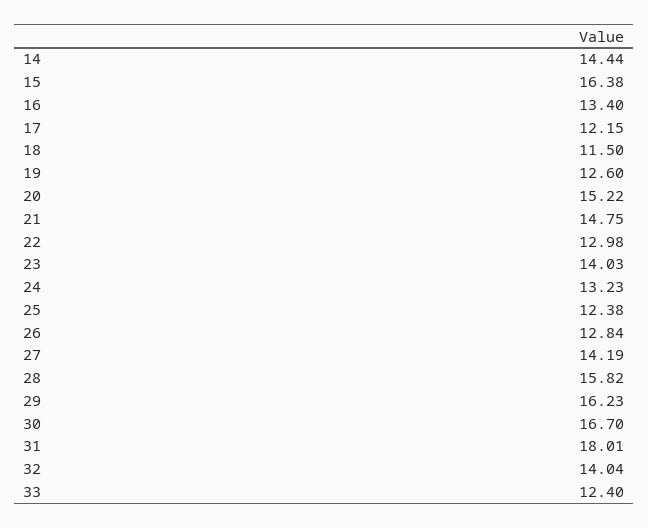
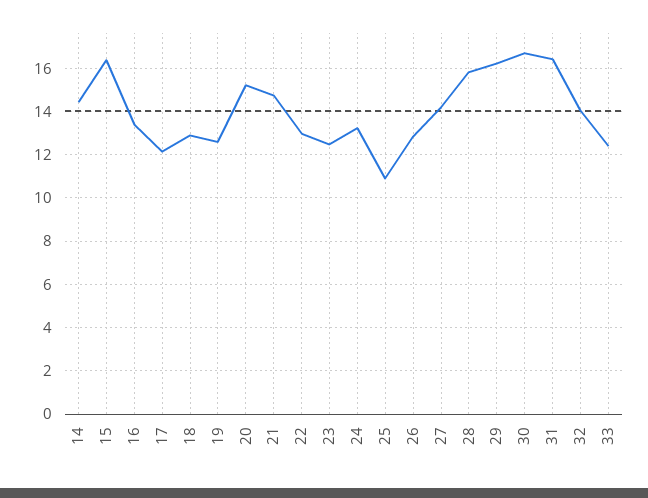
18: 11.5 -> 13
23: 14.03 -> 12.5
25: 12.38 -> 11
31: 18.01 -> 16.5

